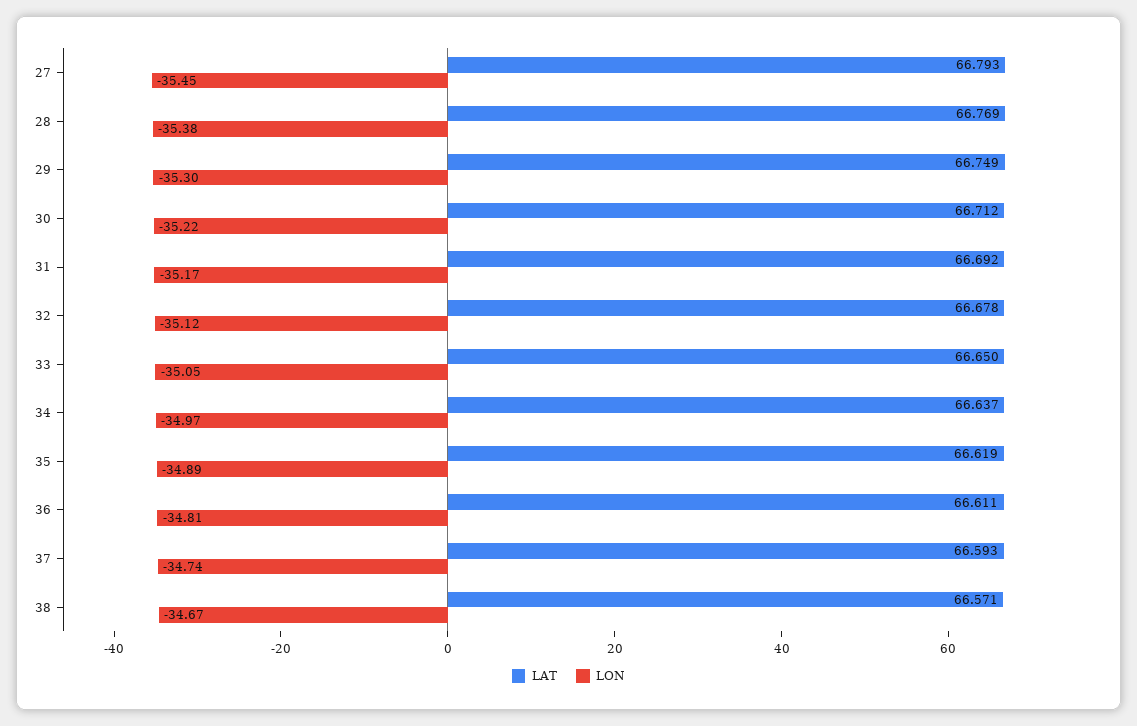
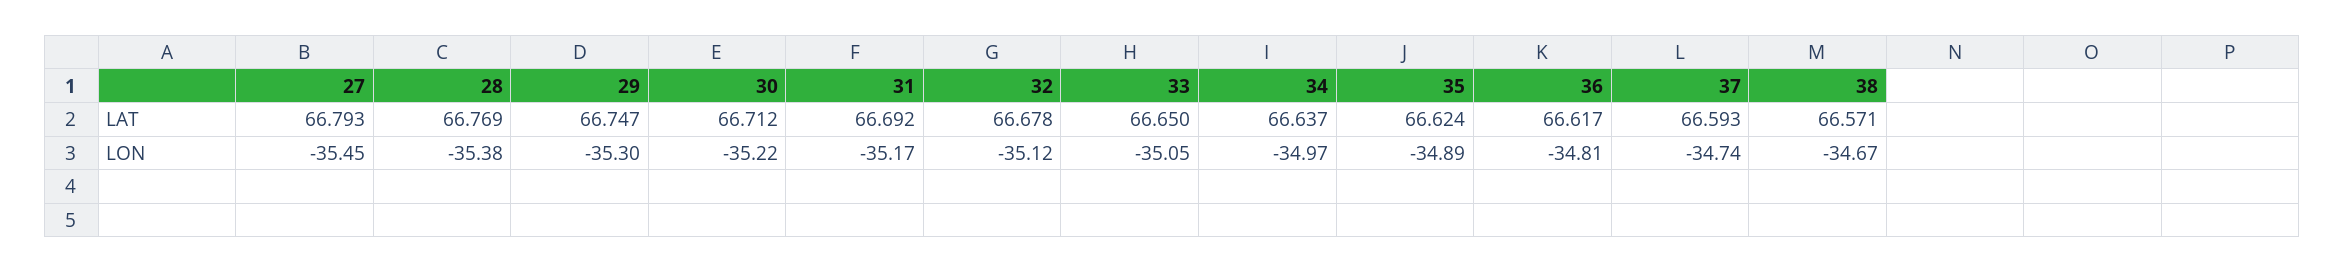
LAT, 29: 66.749 -> 66.747
LAT, 35: 66.619 -> 66.624
LAT, 36: 66.611 -> 66.617

